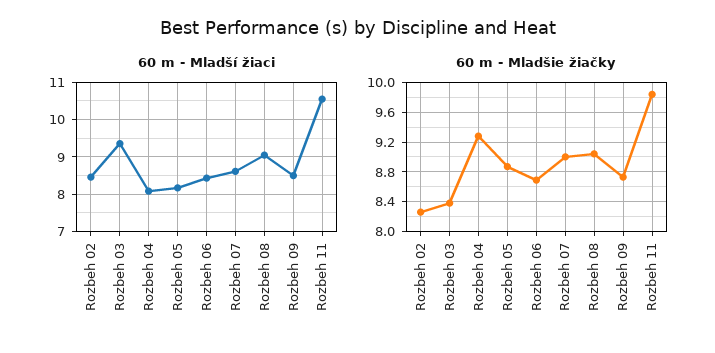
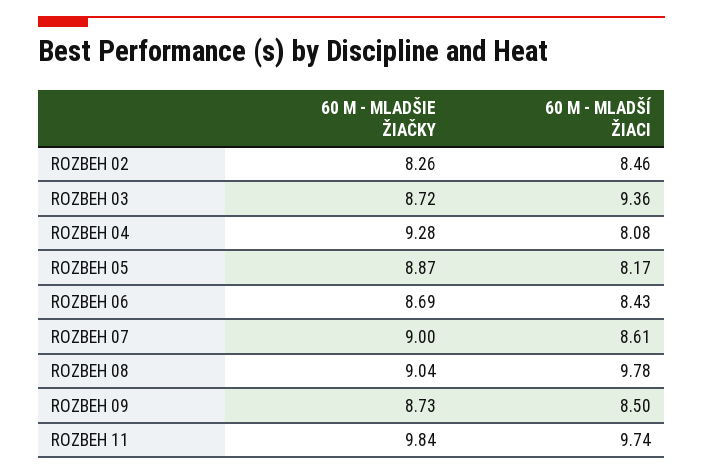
60 m - Mladší žiaci, Rozbeh 08: 9 -> 9.78
60 m - Mladší žiaci, Rozbeh 11: 10.6 -> 9.74
60 m - Mladšie žiačky, Rozbeh 03: 8.4 -> 8.72

